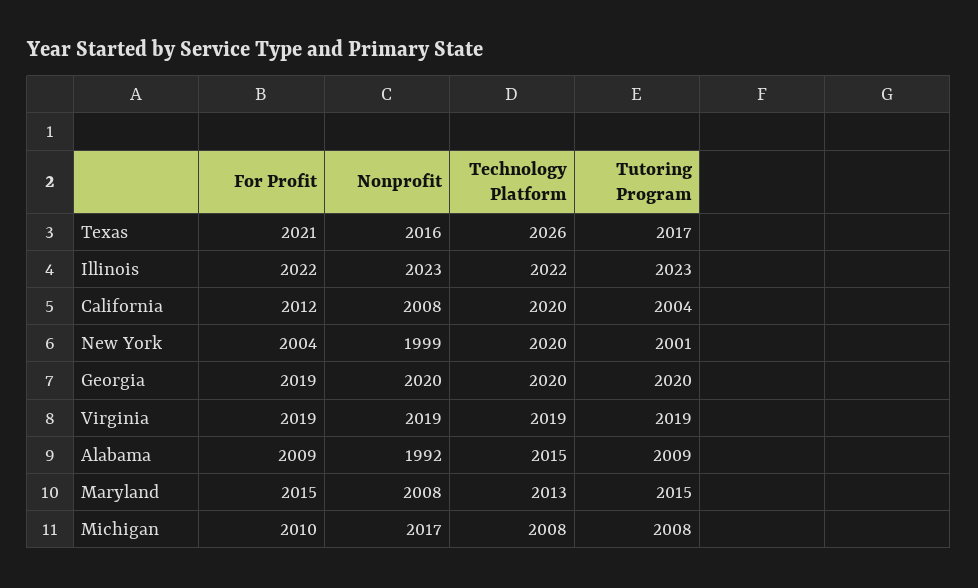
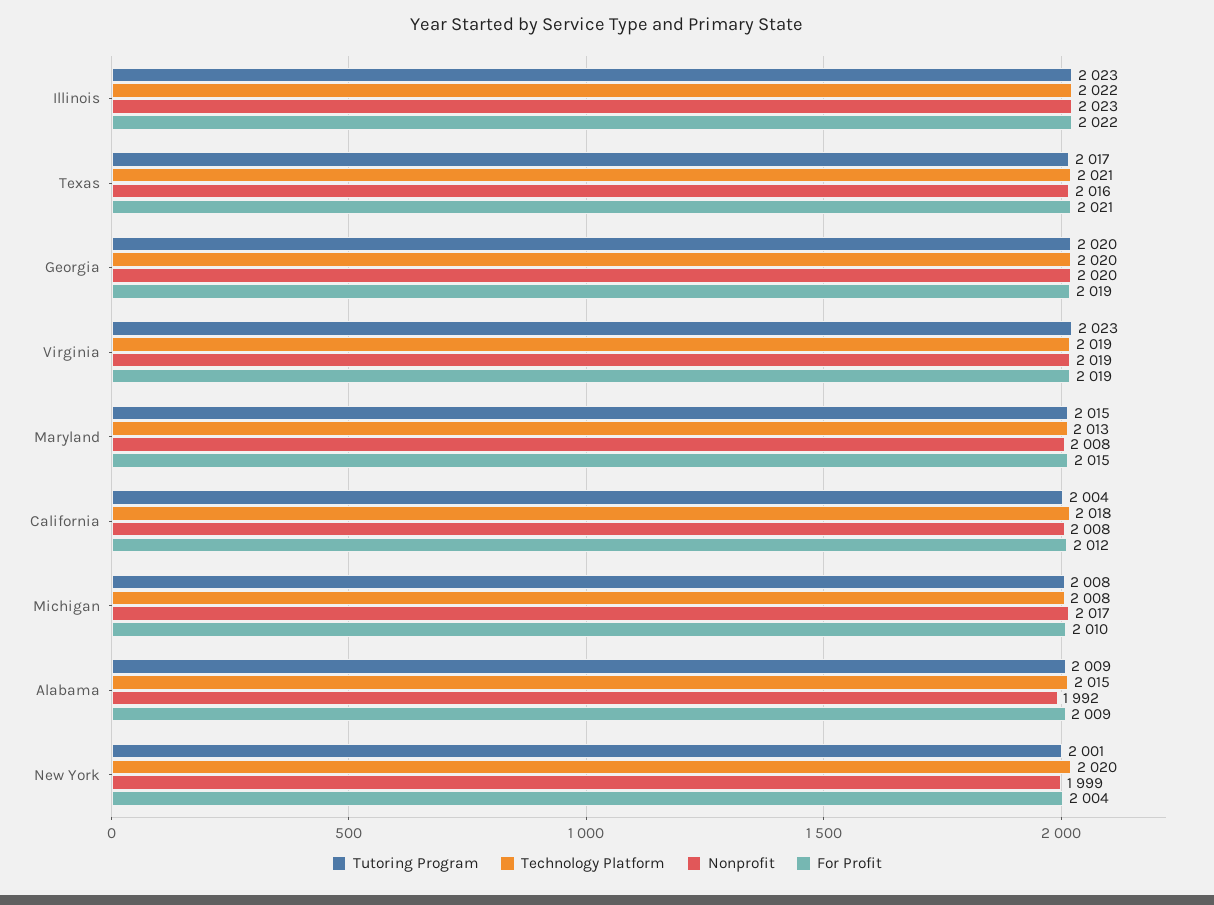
Technology Platform, Texas: 2026 -> 2021
Technology Platform, California: 2020 -> 2018
Tutoring Program, Virginia: 2019 -> 2023

